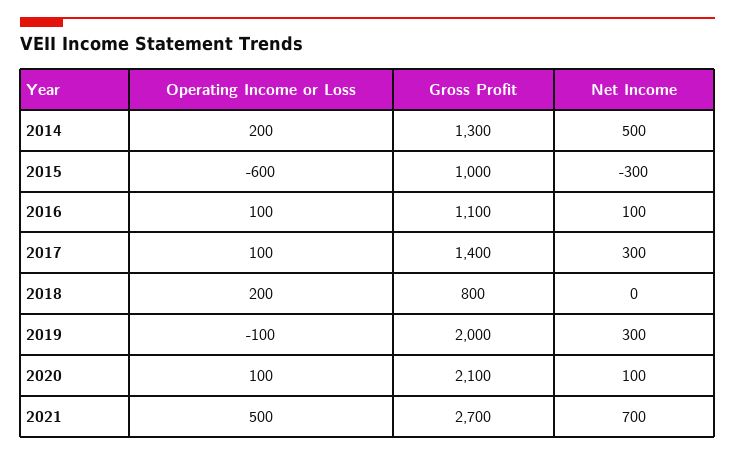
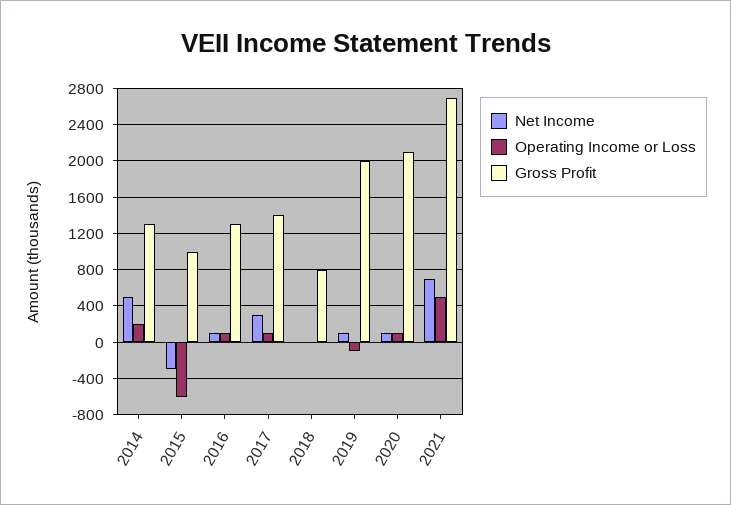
Gross Profit, 2016: 1100 -> 1300
Operating Income or Loss, 2018: 200 -> 0
Net Income, 2019: 300 -> 100

